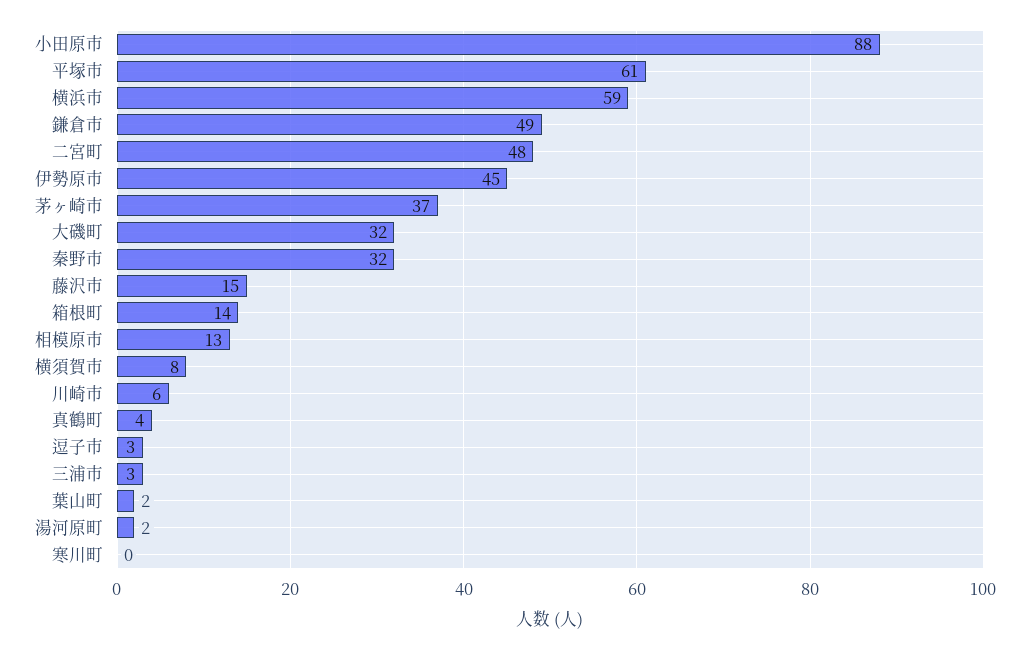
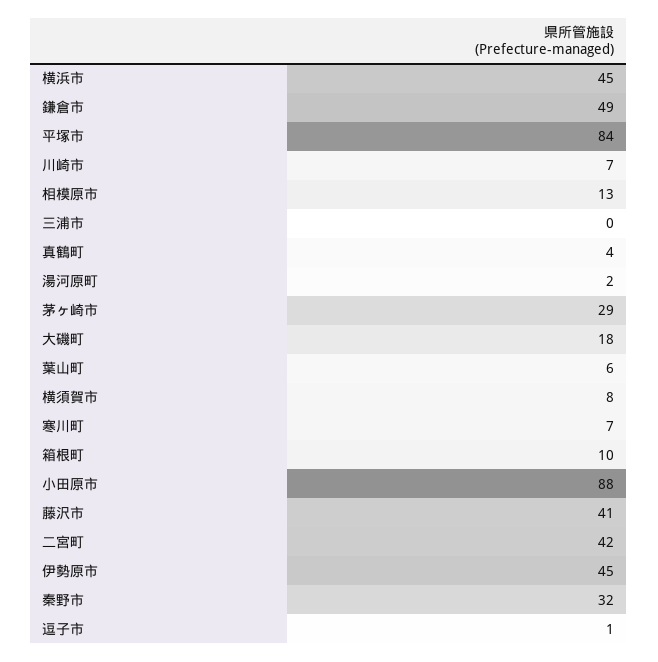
平塚市: 61 -> 84
横浜市: 59 -> 45
二宮町: 48 -> 42
茅ヶ崎市: 37 -> 29
大磯町: 32 -> 18
藤沢市: 15 -> 41
箱根町: 14 -> 10
川崎市: 6 -> 7
逗子市: 3 -> 1
三浦市: 3 -> 0
葉山町: 2 -> 6
寒川町: 0 -> 7

